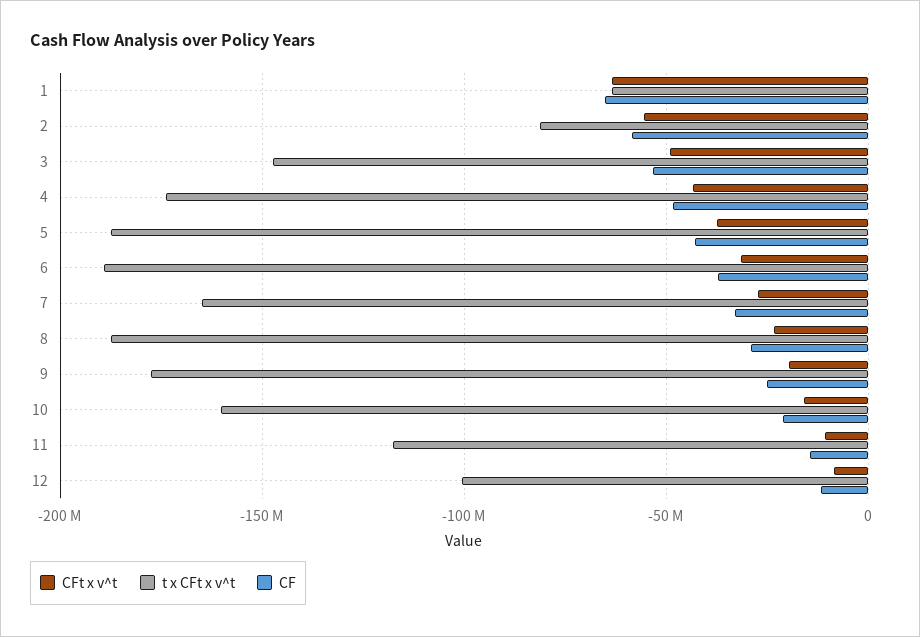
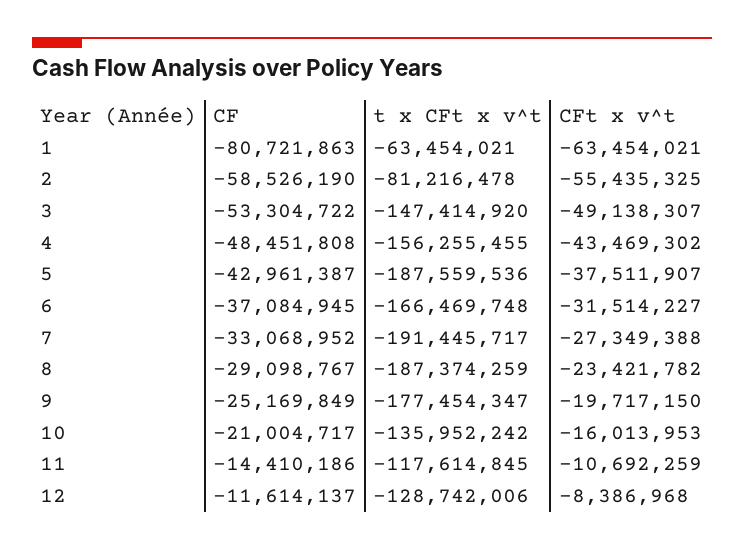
CF, 1: -65000000 -> -80721863
t x CFt x v^t, 4: -175000000 -> -156255455
t x CFt x v^t, 6: -190000000 -> -166469748
t x CFt x v^t, 7: -165000000 -> -191445717
t x CFt x v^t, 10: -160000000 -> -135952242
t x CFt x v^t, 12: -100000000 -> -128742006

